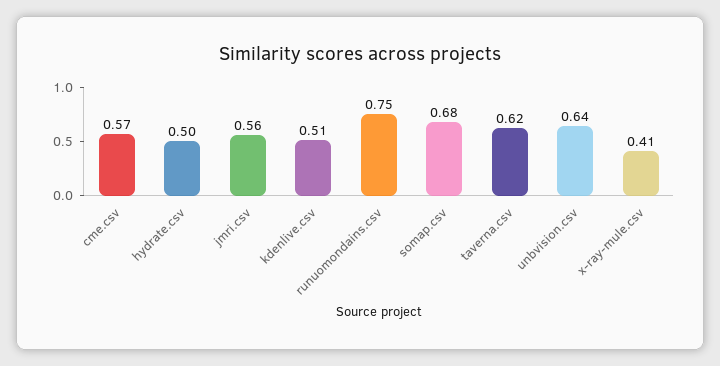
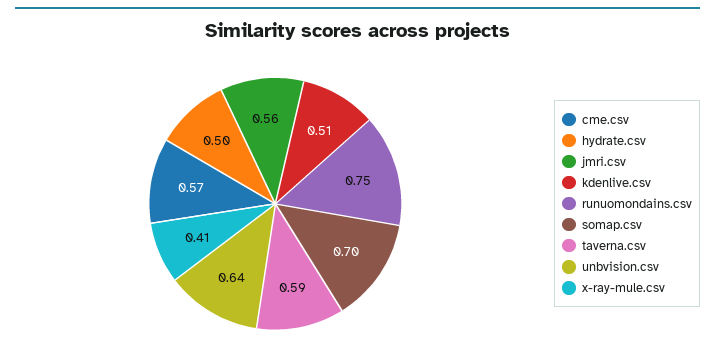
somap.csv: 0.68 -> 0.7
taverna.csv: 0.62 -> 0.59

